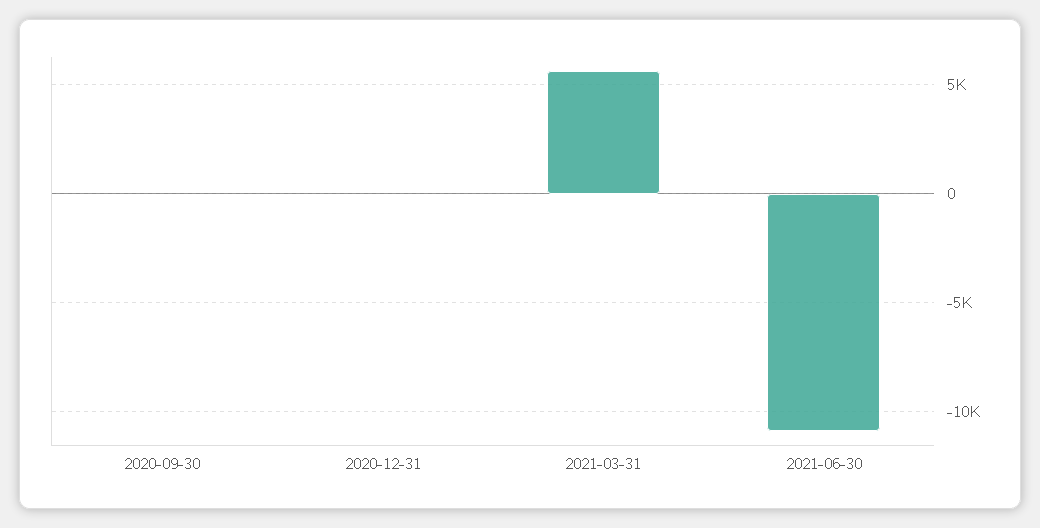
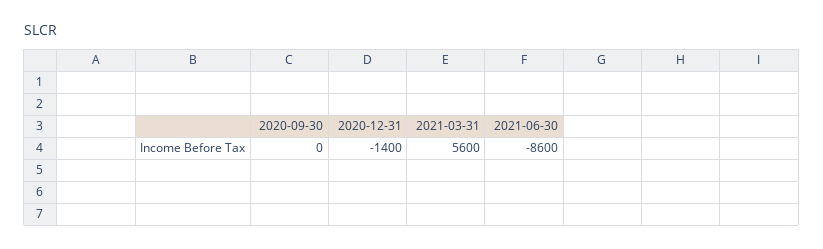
2020-12-31: 0 -> -1400
2021-06-30: -11000 -> -8600

